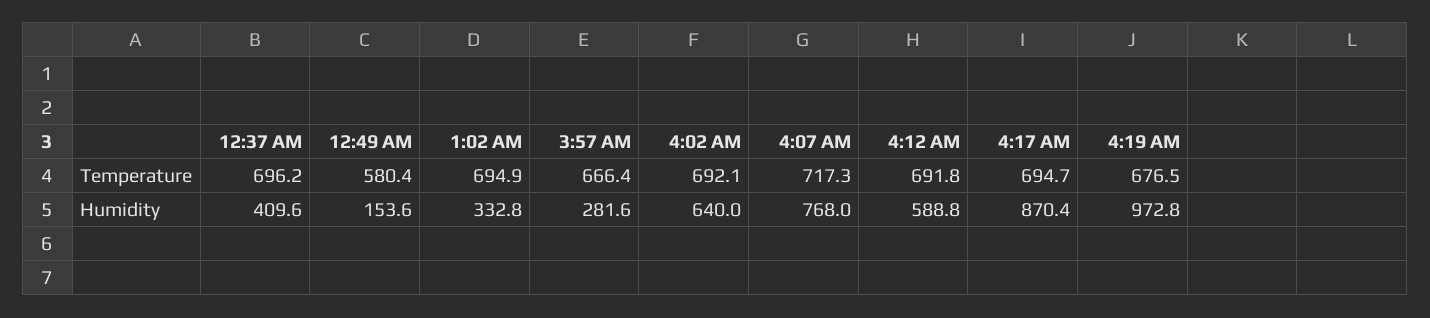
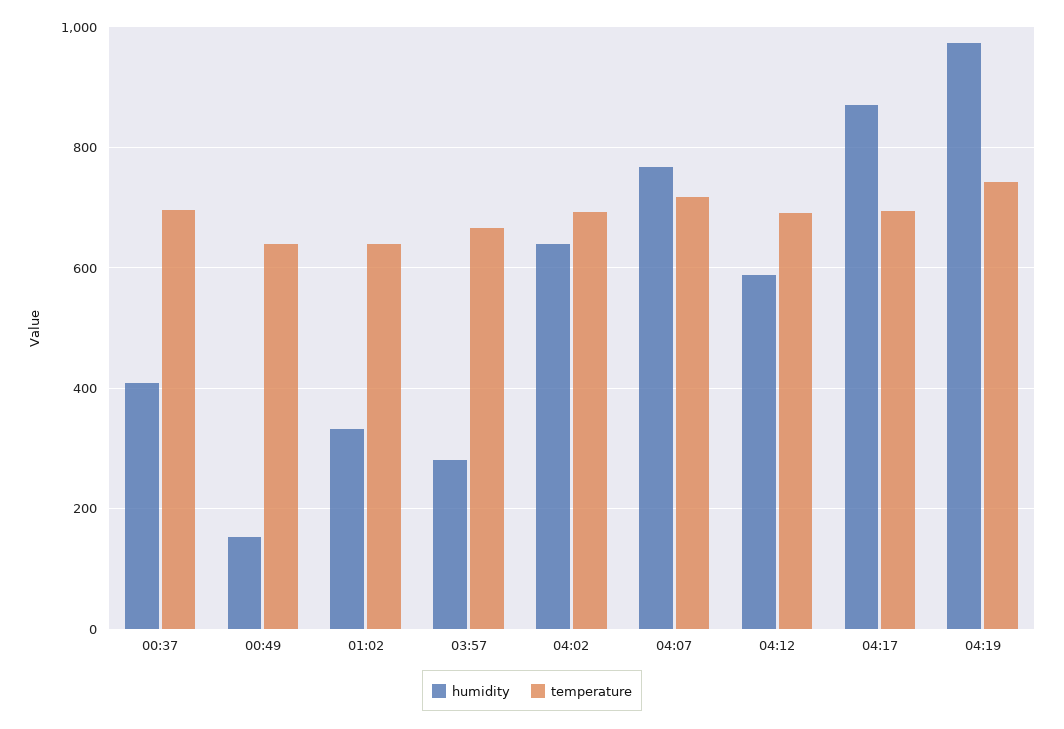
Temperature, 12:49 AM: 580.4 -> 640
Temperature, 1:02 AM: 694.9 -> 640
Temperature, 4:19 AM: 676.5 -> 740

